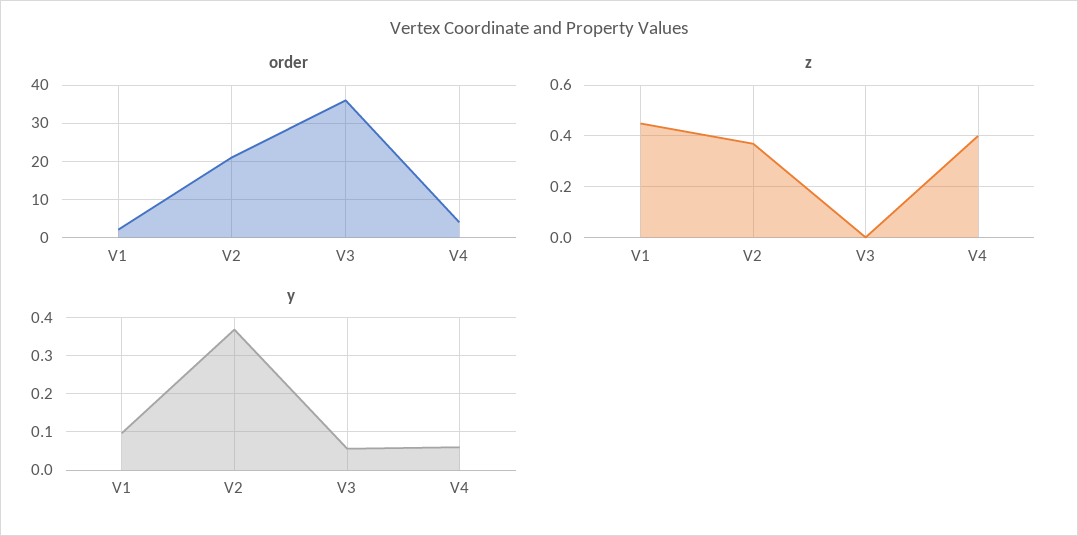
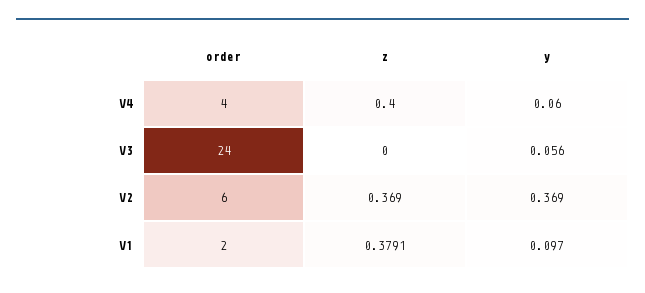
order, V2: 20 -> 6
order, V3: 35 -> 24
z, V1: 0.45 -> 0.3791

